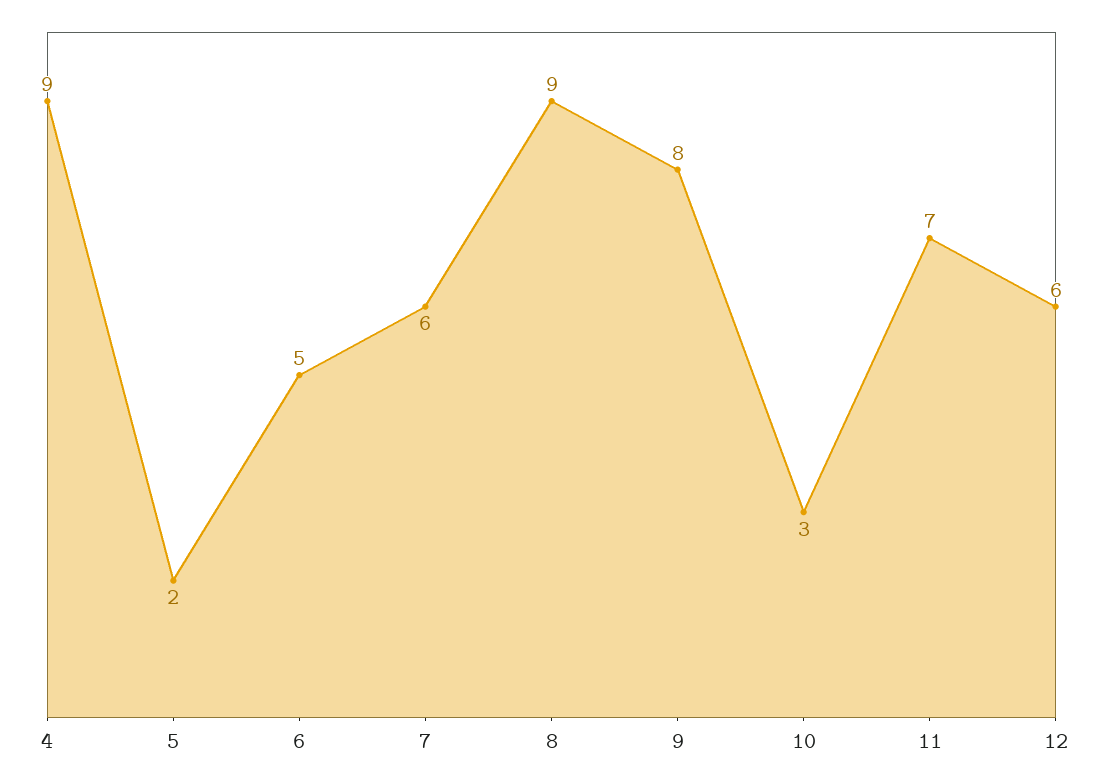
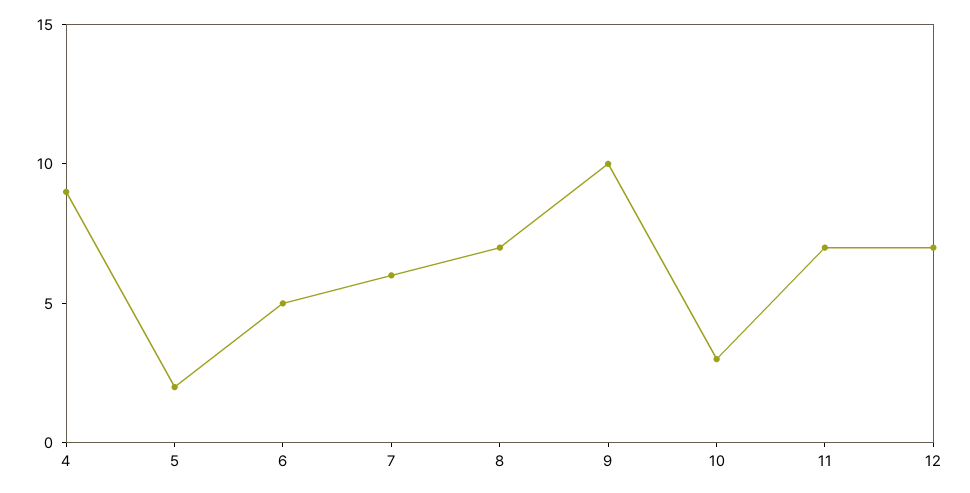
8: 9 -> 7
9: 8 -> 10
12: 6 -> 7

